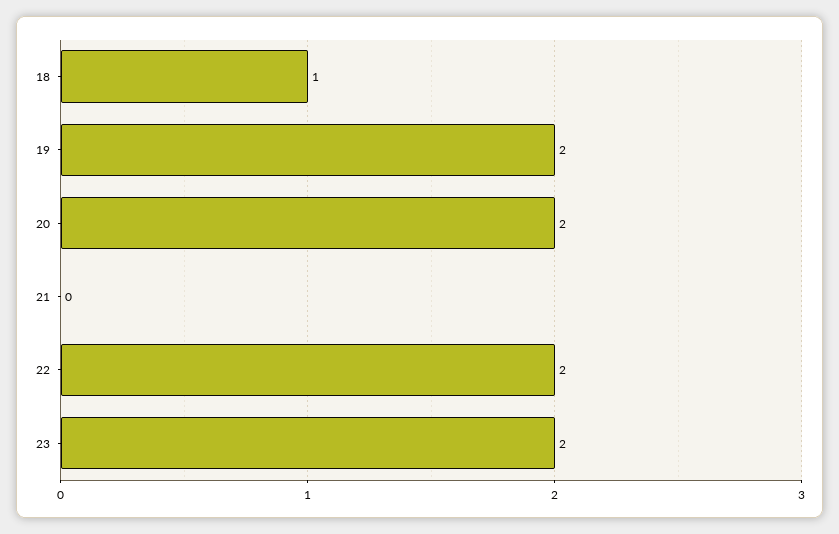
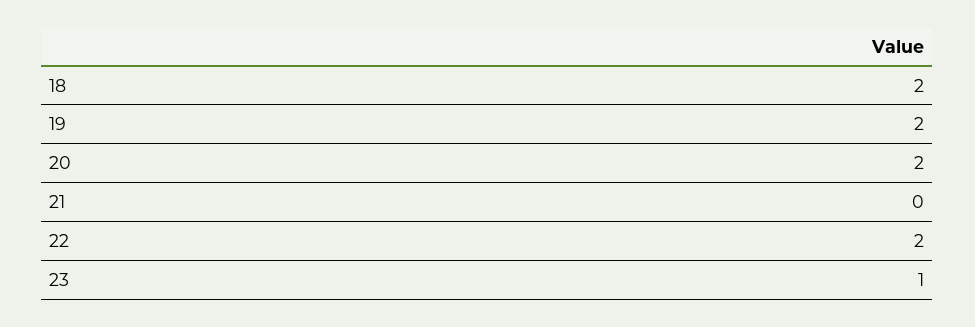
18: 1 -> 2
23: 2 -> 1

